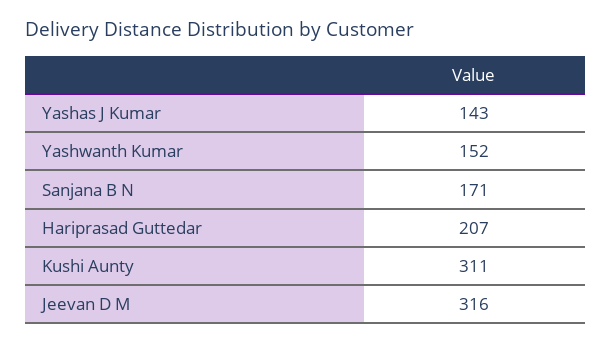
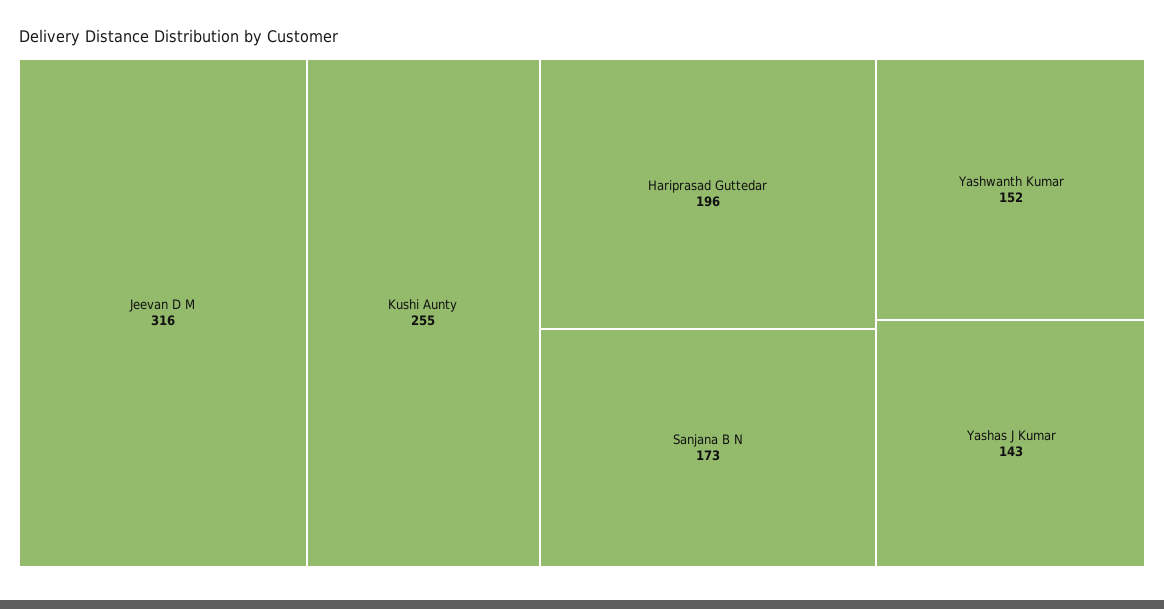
Sanjana B N: 171 -> 173
Hariprasad Guttedar: 207 -> 196
Kushi Aunty: 311 -> 255

